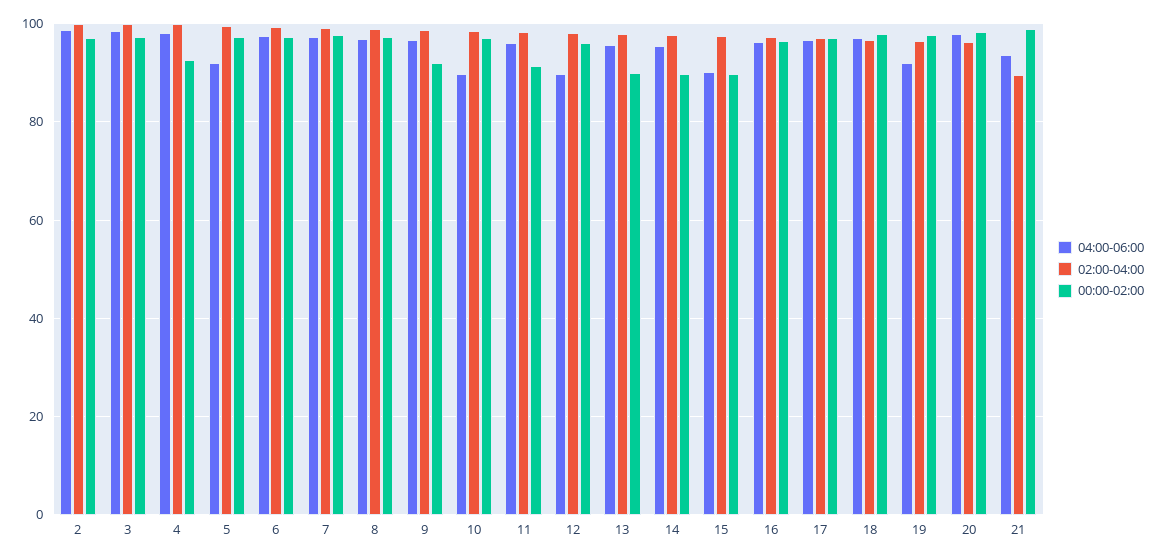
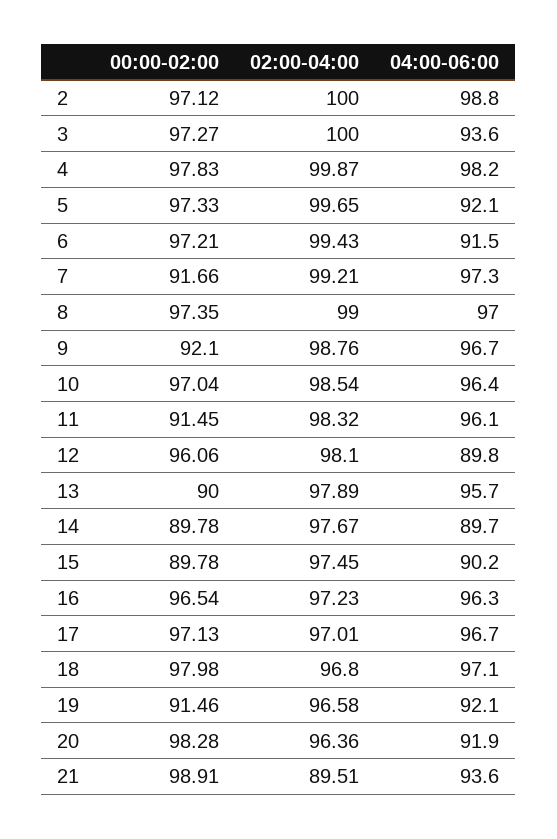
04:00-06:00, 3: 98 -> 93.6
00:00-02:00, 4: 92 -> 97.83
04:00-06:00, 6: 98 -> 91.5
00:00-02:00, 7: 98 -> 91.66
04:00-06:00, 10: 90 -> 96.4
04:00-06:00, 14: 96 -> 89.7
00:00-02:00, 19: 98 -> 91.46
04:00-06:00, 20: 98 -> 91.9

